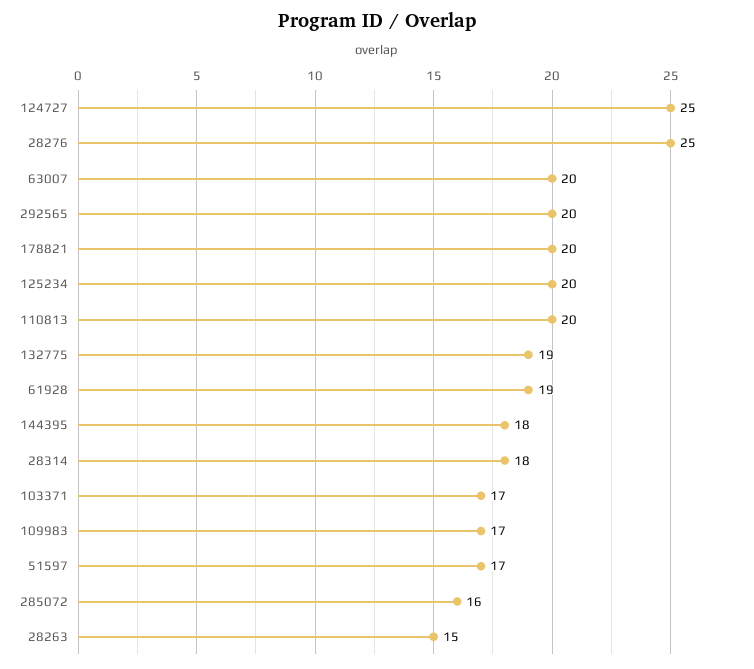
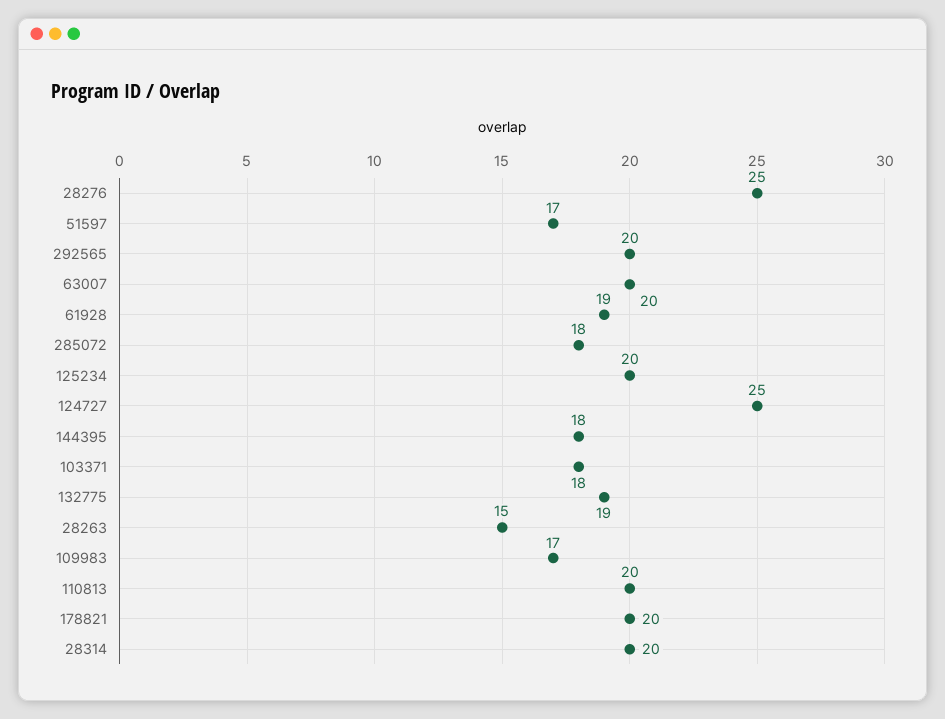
28314: 18 -> 20
103371: 17 -> 18
285072: 16 -> 18

